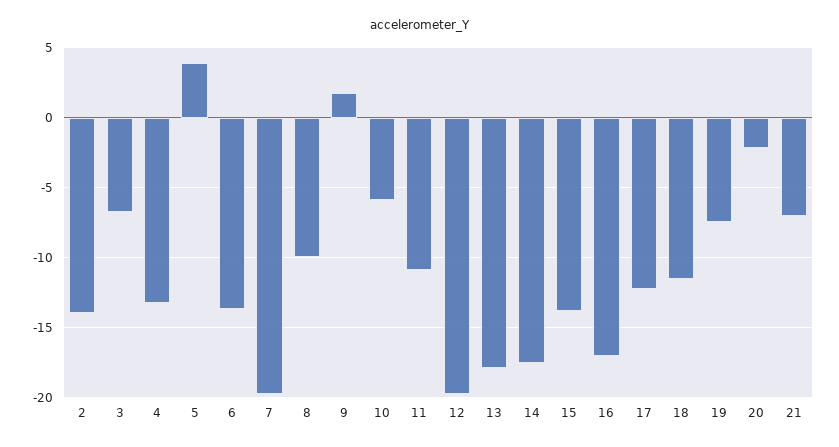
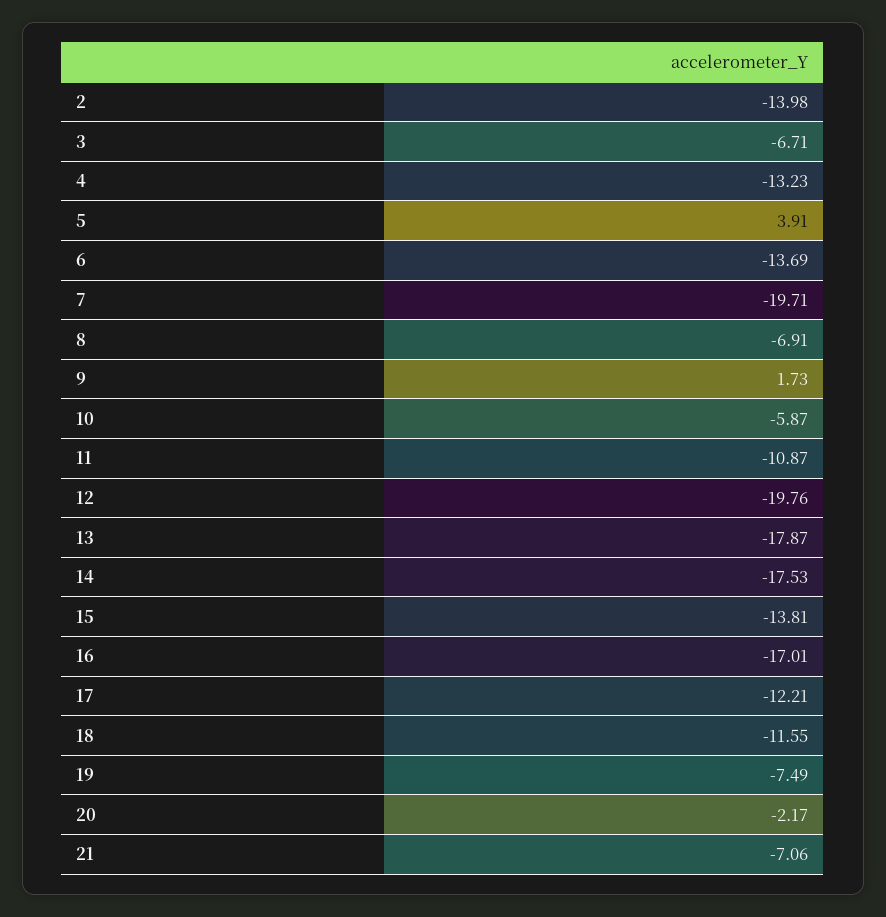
8: -10 -> -6.91

